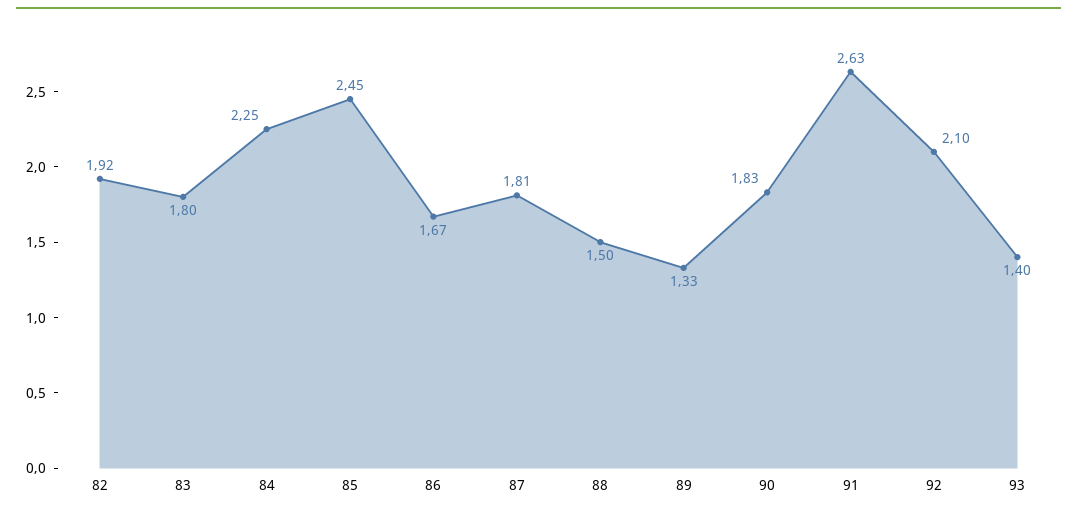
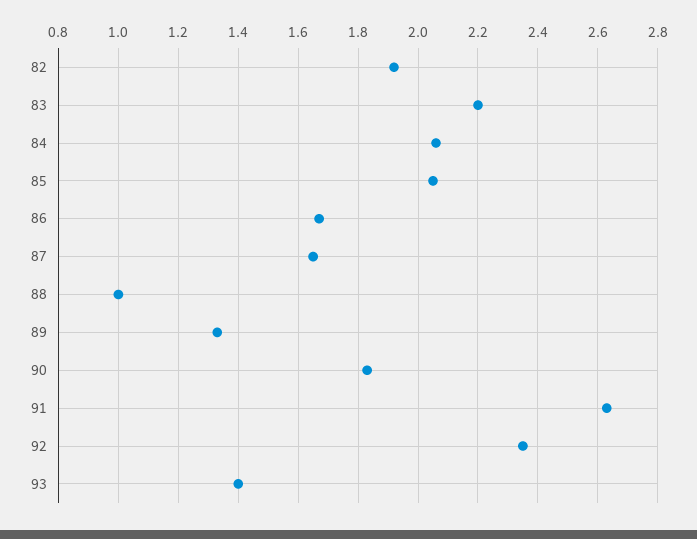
83: 1.8 -> 2.2
84: 2.25 -> 2.05
85: 2.45 -> 2.05
87: 1.81 -> 1.65
88: 1.5 -> 1
92: 2.1 -> 2.35

